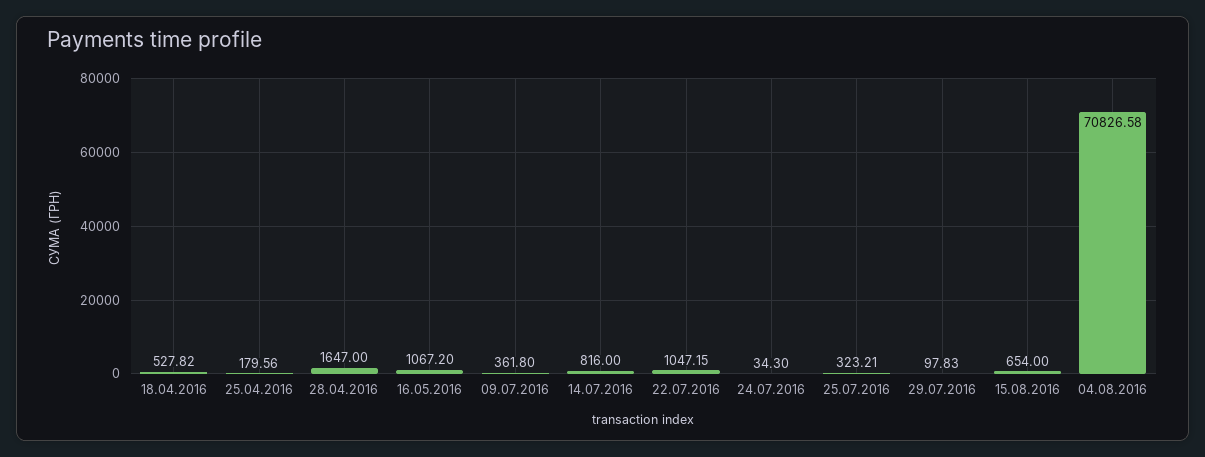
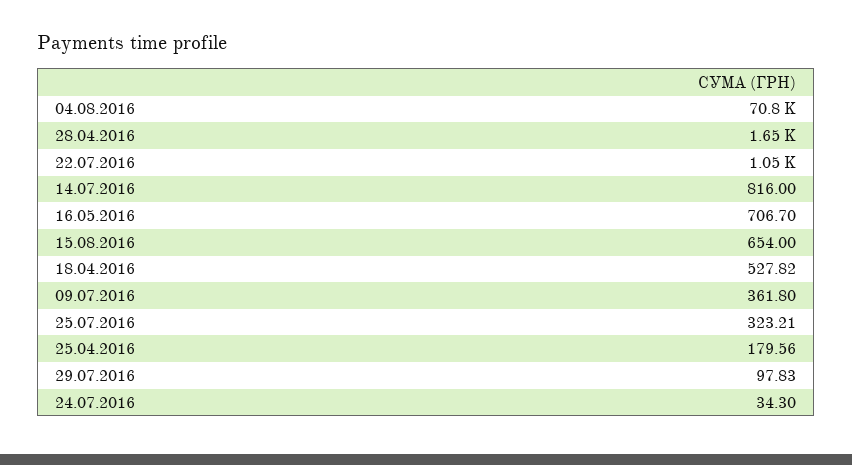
16.05.2016: 1067.2 -> 706.7

